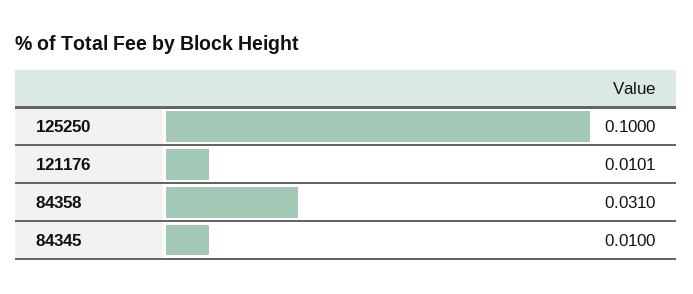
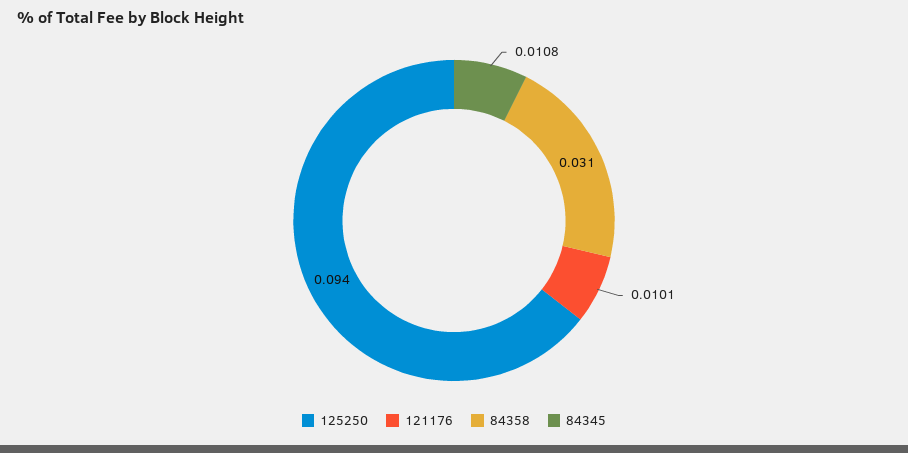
125250: 0.1 -> 0.094
84345: 0.01 -> 0.0108

